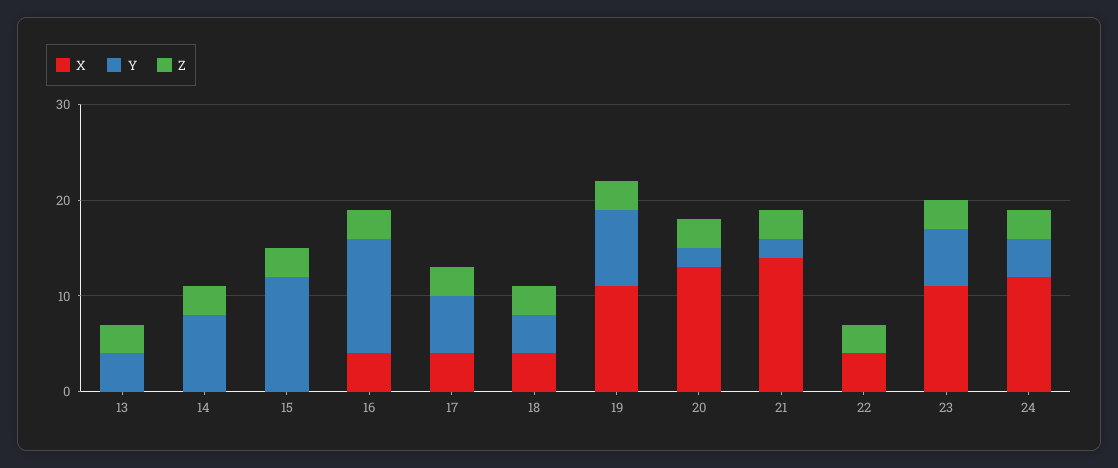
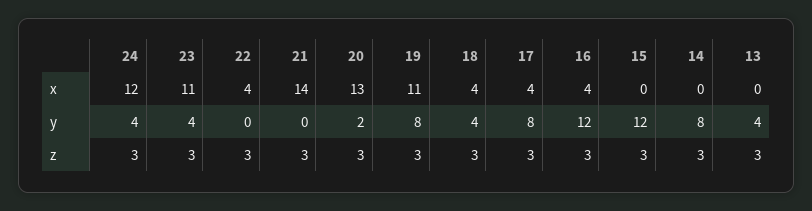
Y, 17: 6 -> 8
Y, 21: 2 -> 0
Y, 23: 6 -> 4

